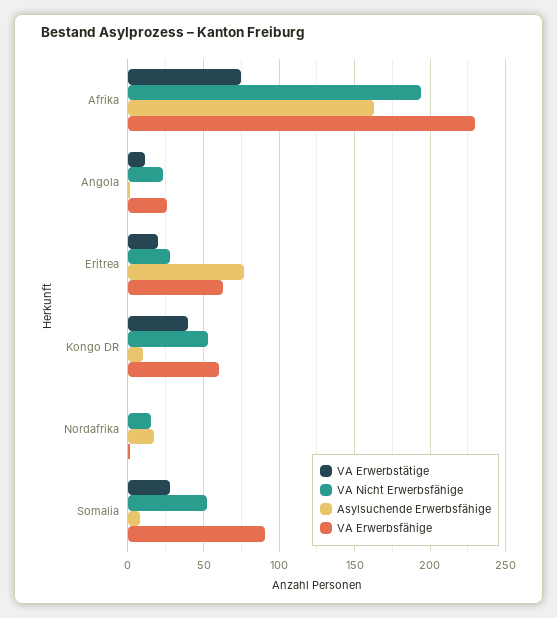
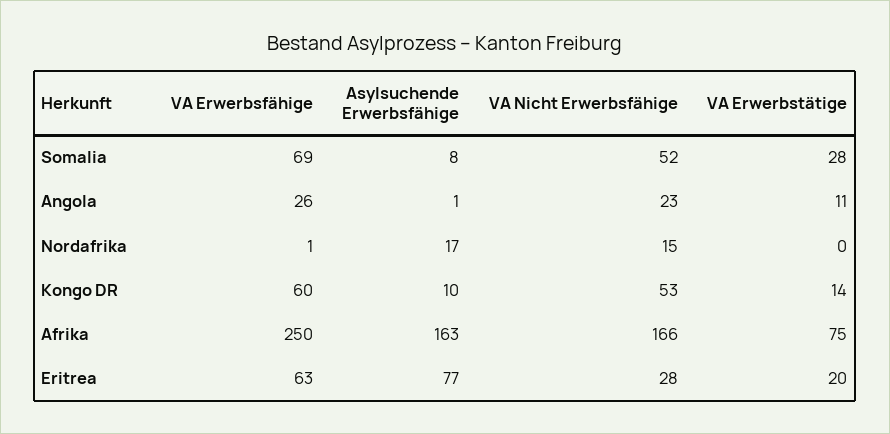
VA Nicht Erwerbsfähige, Afrika: 195 -> 166
VA Erwerbsfähige, Afrika: 230 -> 250
VA Erwerbstätige, Kongo DR: 40 -> 14
VA Erwerbsfähige, Somalia: 90 -> 69

